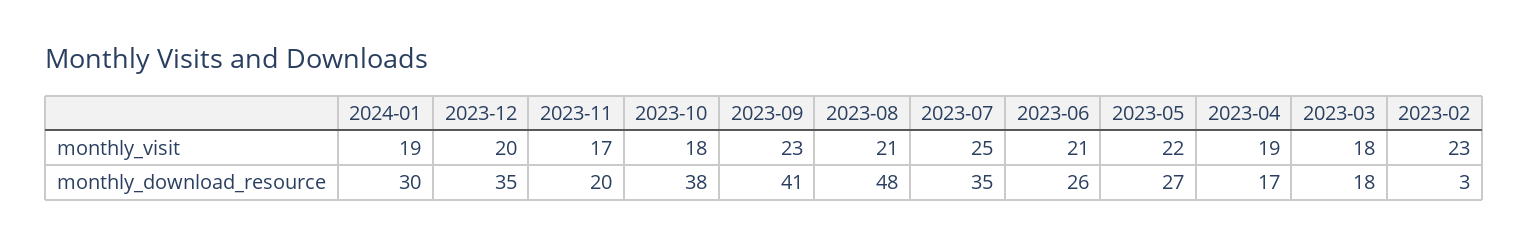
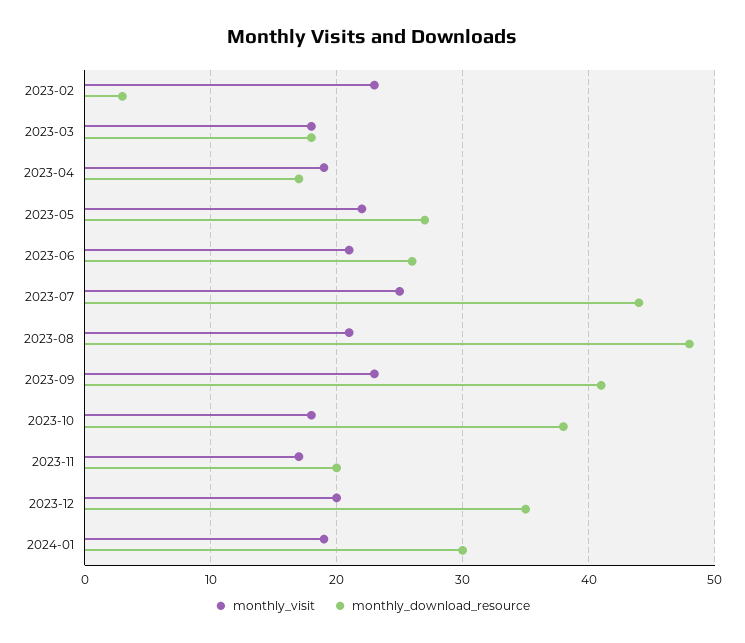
monthly_download_resource, 2023-07: 35 -> 44

